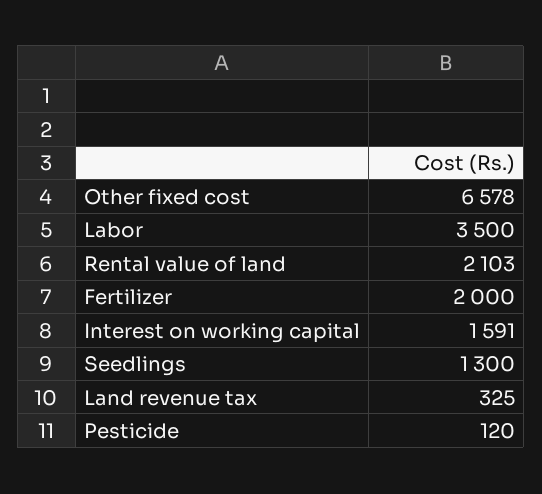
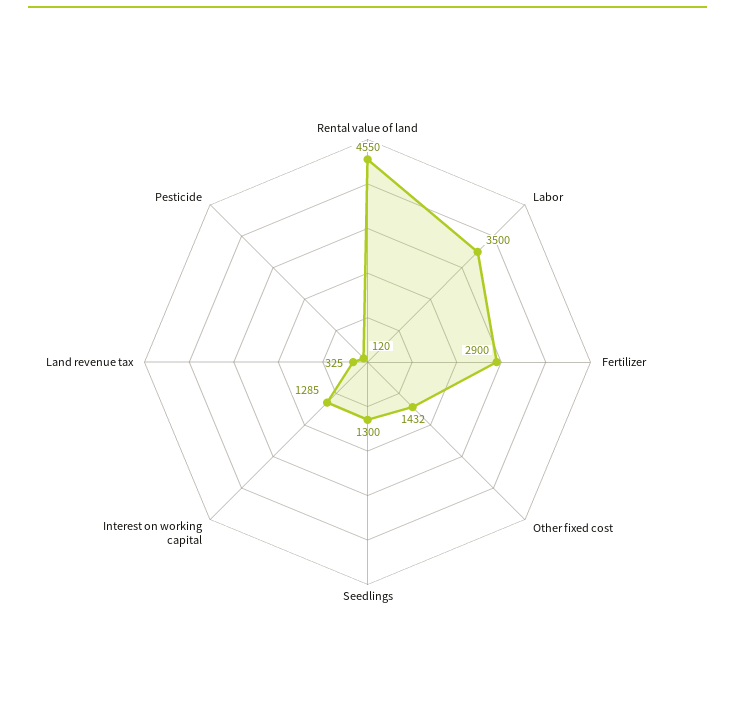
Other fixed cost: 6578 -> 1432
Rental value of land: 2103 -> 4550
Fertilizer: 2000 -> 2900
Interest on working capital: 1591 -> 1285

